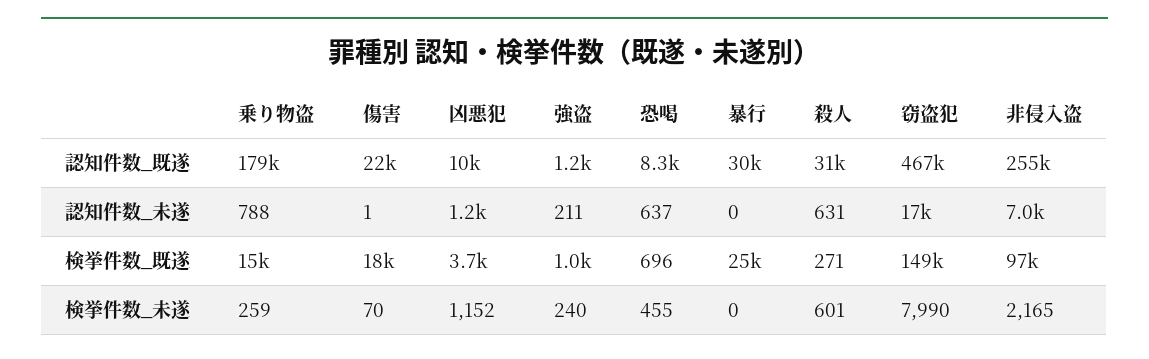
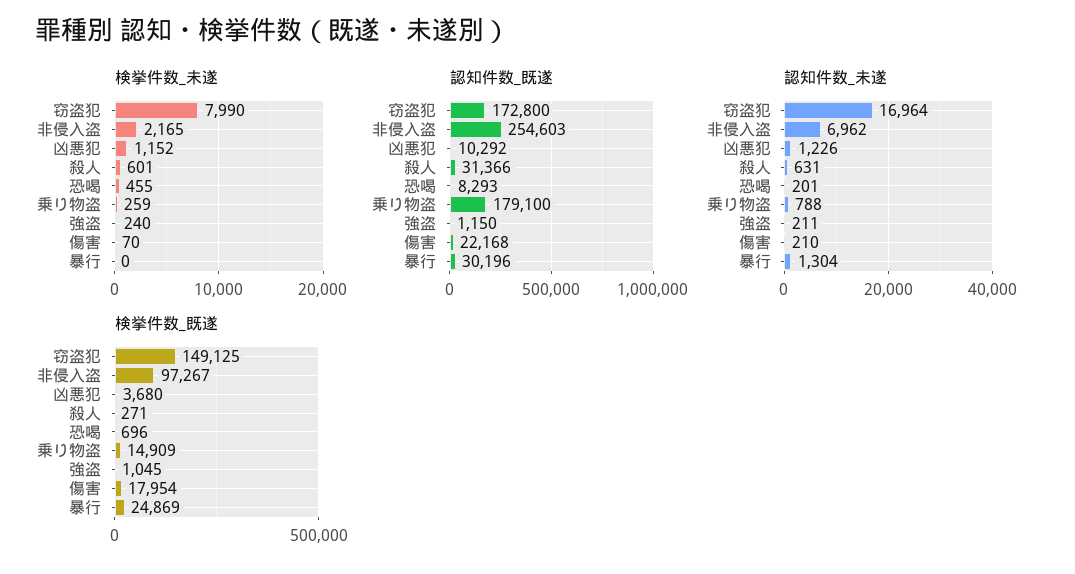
認知件数_既遂, 窃盗犯: 467000 -> 172800
認知件数_未遂, 傷害: 1 -> 210
認知件数_未遂, 恐喝: 637 -> 201
認知件数_未遂, 暴行: 0 -> 1304

